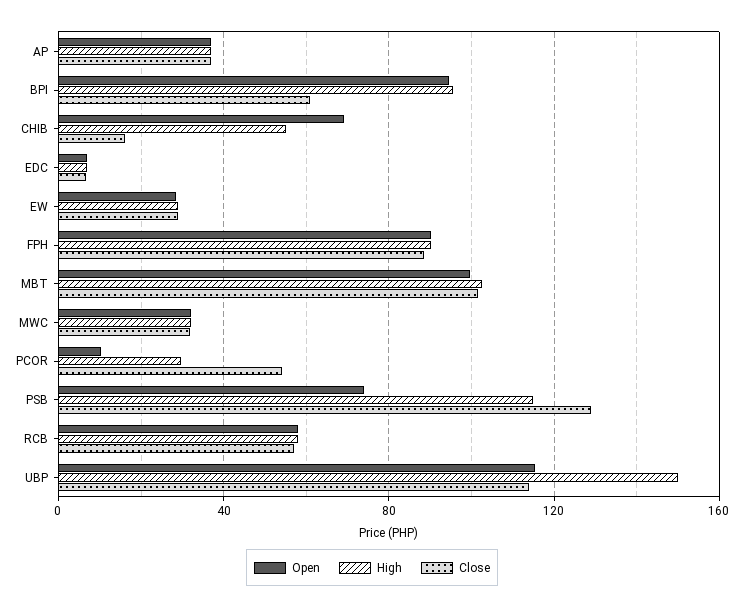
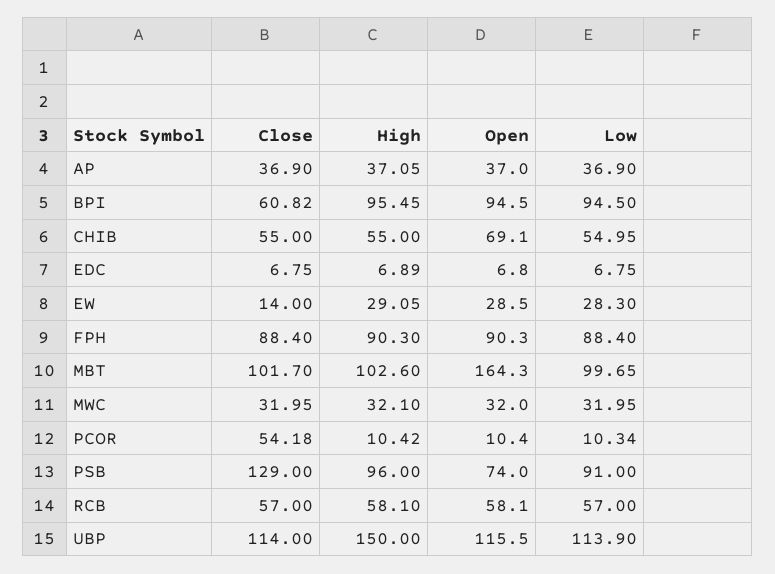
Close, CHIB: 15 -> 55
Close, EW: 30 -> 14
Open, MBT: 100 -> 164.3
High, PCOR: 30 -> 10.42
High, PSB: 115 -> 96
Low, AP: none -> 36.9
Low, BPI: none -> 94.5
Low, CHIB: none -> 54.95
Low, EDC: none -> 6.75
Low, EW: none -> 28.3
Low, FPH: none -> 88.4
Low, MBT: none -> 99.65
Low, MWC: none -> 31.95
Low, PCOR: none -> 10.34
Low, PSB: none -> 91
Low, RCB: none -> 57
Low, UBP: none -> 113.9

